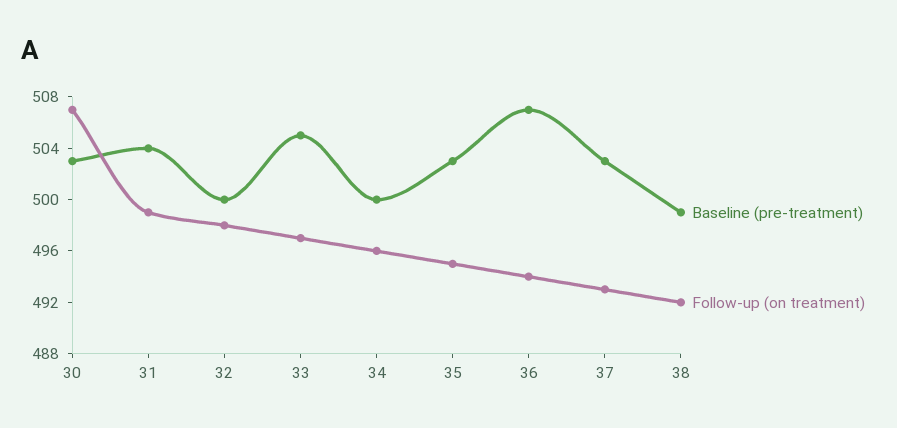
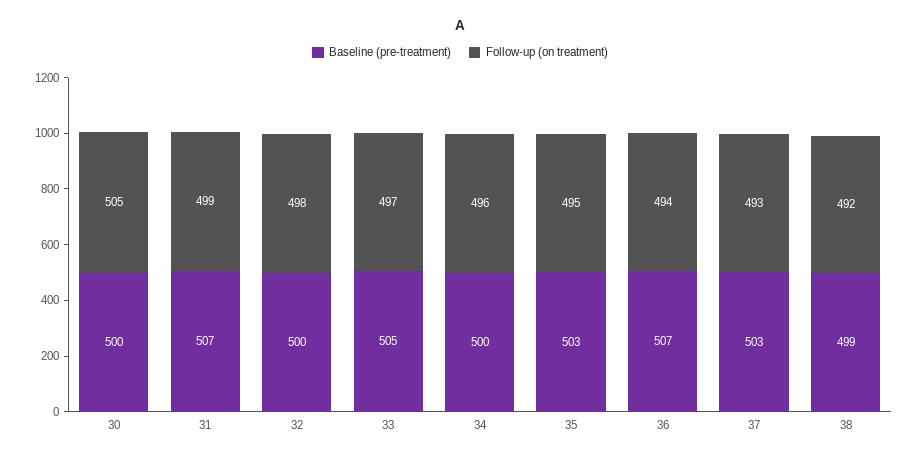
Baseline (pre-treatment), 30: 503 -> 500
Follow-up (on treatment), 30: 507 -> 505
Baseline (pre-treatment), 31: 504 -> 507

